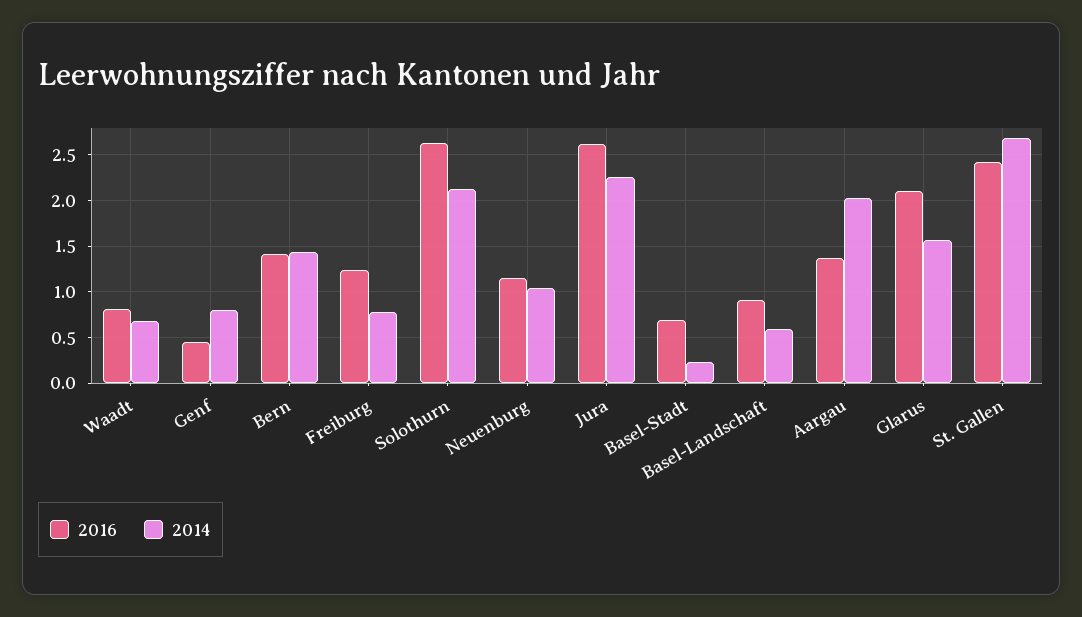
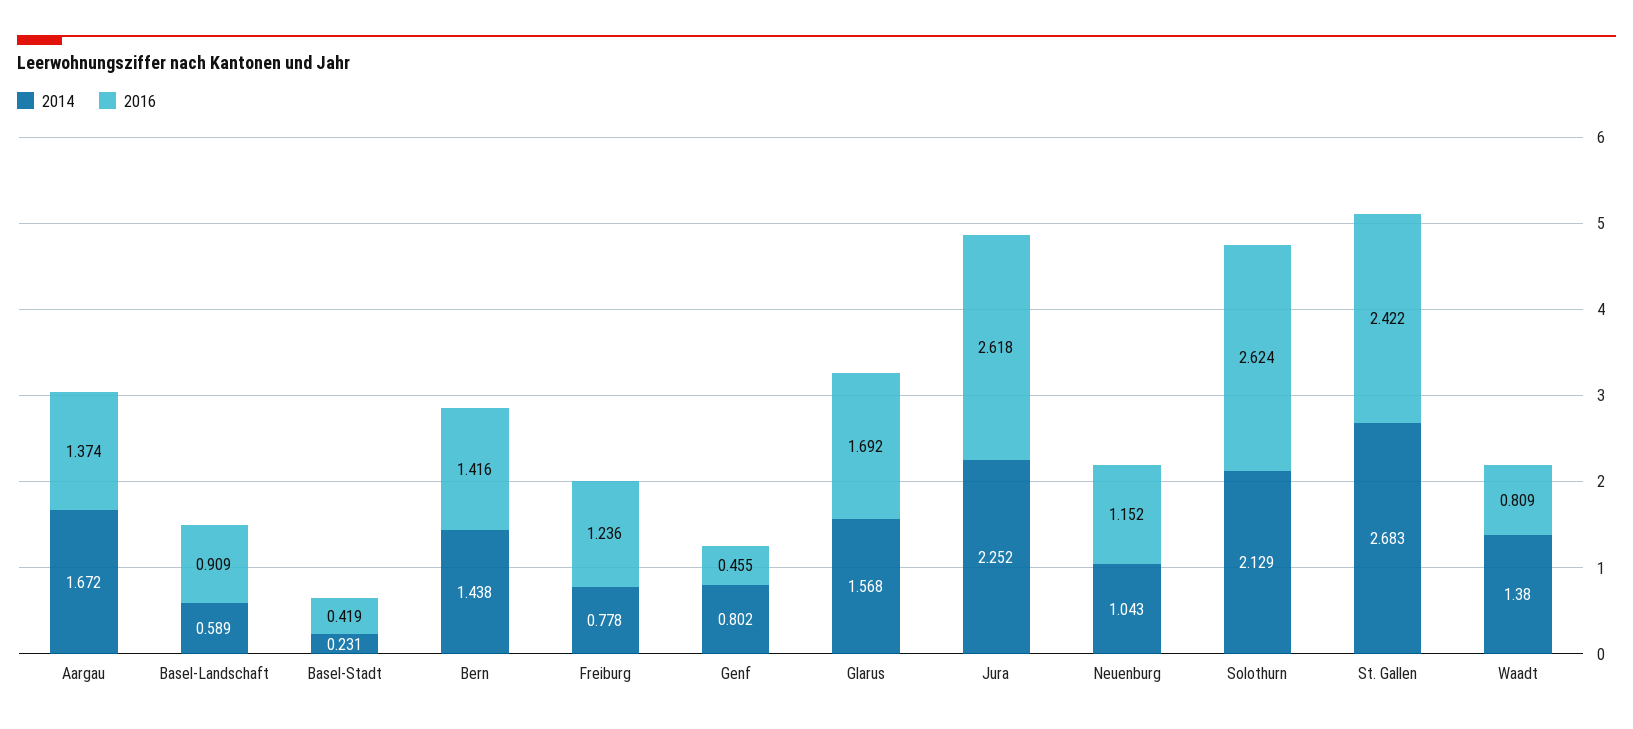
2014, Waadt: 0.7 -> 1.38
2016, Basel-Stadt: 0.7 -> 0.419
2014, Aargau: 2 -> 1.672
2016, Glarus: 2.1 -> 1.692

